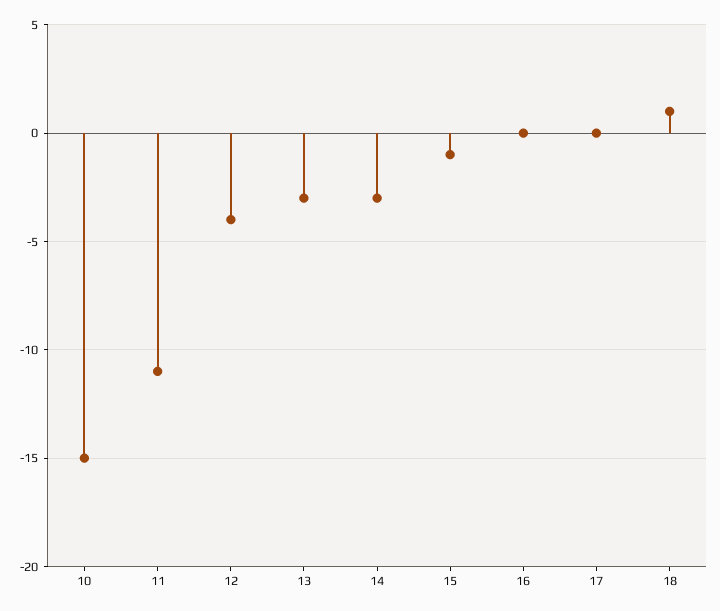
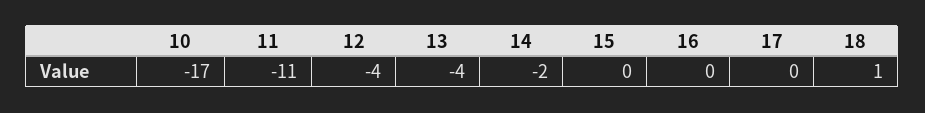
10: -15 -> -17
13: -3 -> -4
14: -3 -> -2
15: -1 -> 0

